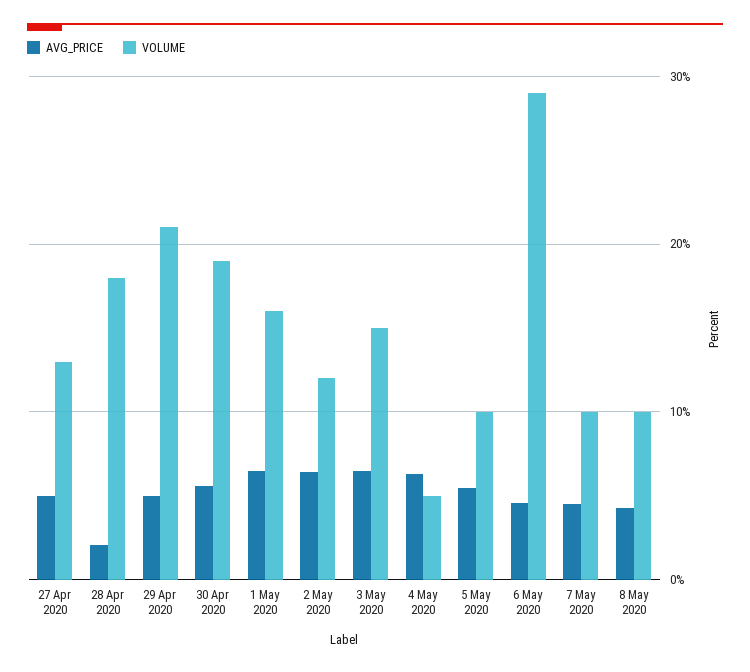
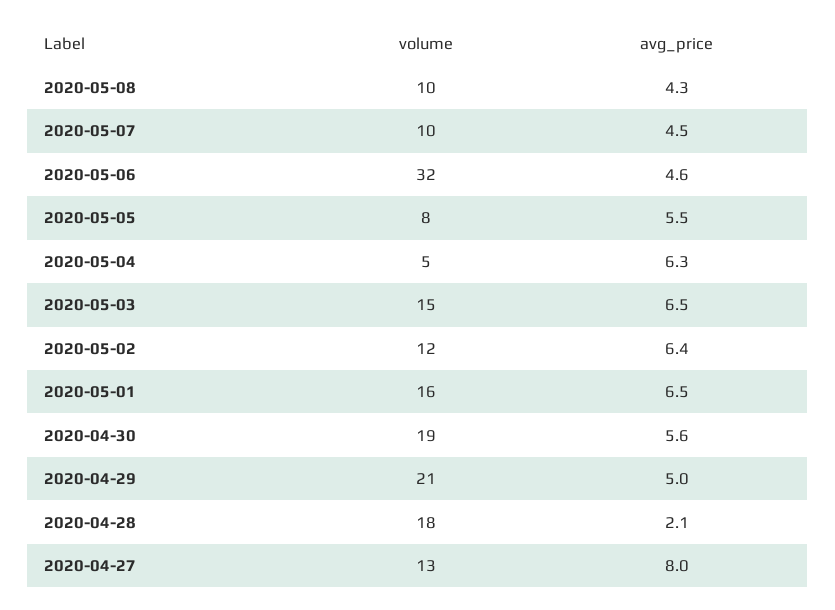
AVG_PRICE, 27 Apr 2020: 5 -> 8
VOLUME, 5 May 2020: 10 -> 8
VOLUME, 6 May 2020: 29 -> 32

